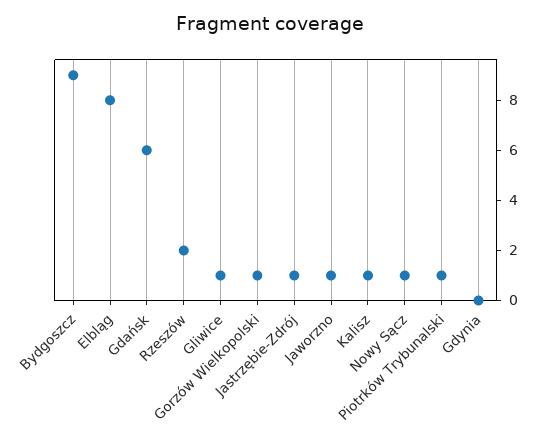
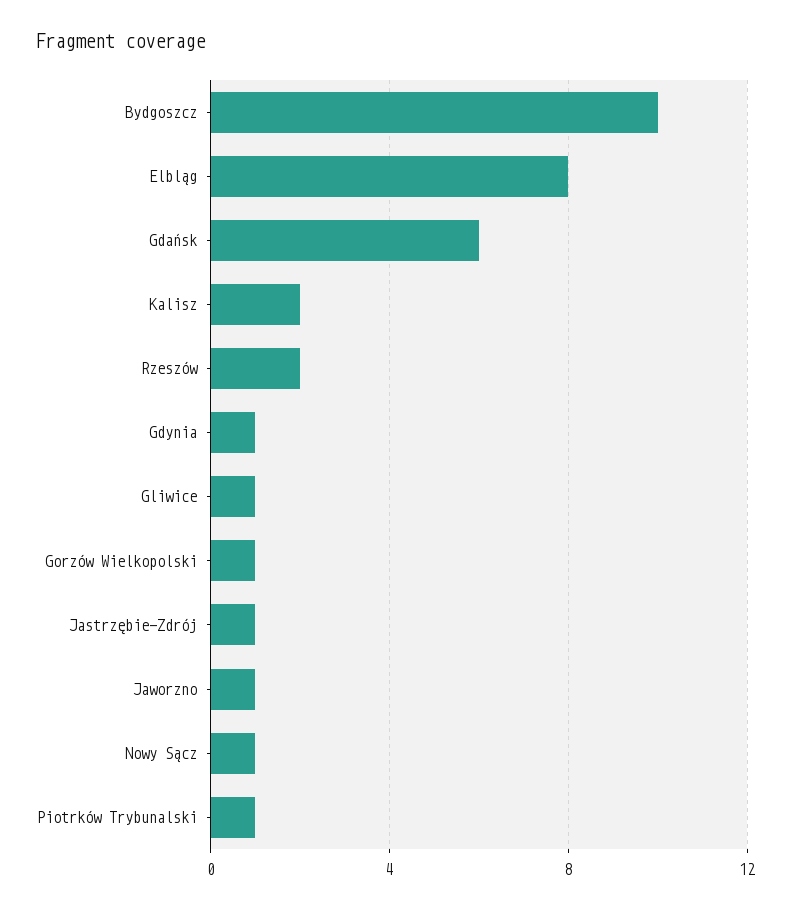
Bydgoszcz: 9 -> 10
Kalisz: 1 -> 2
Gdynia: 0 -> 1

